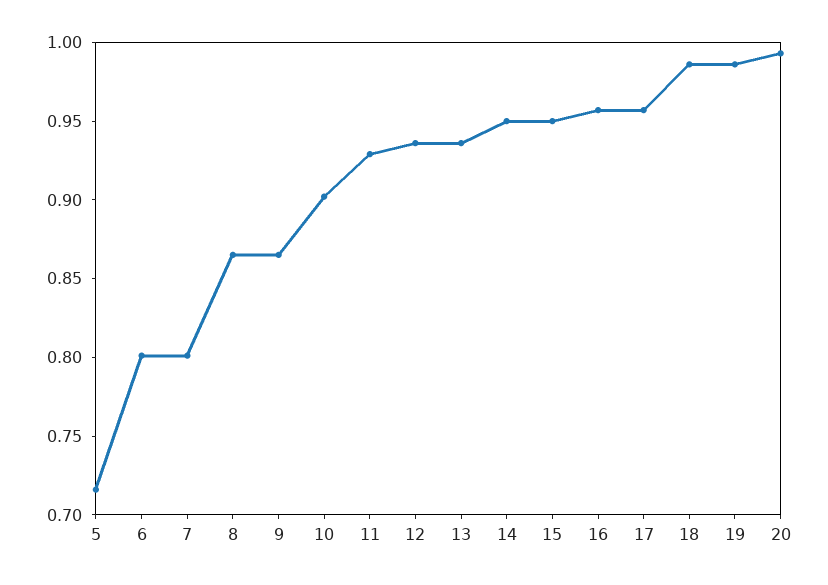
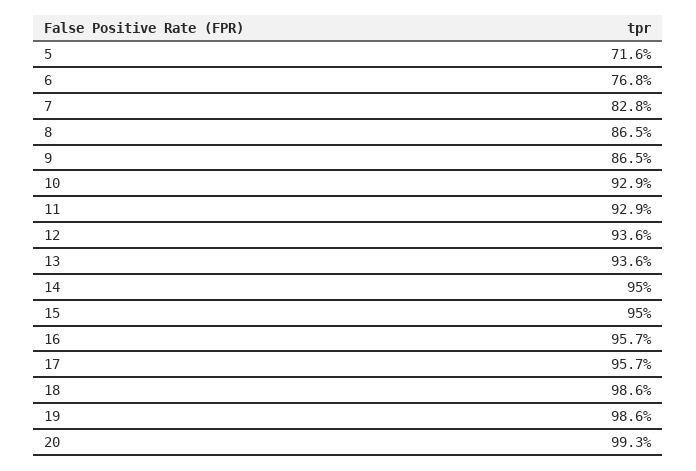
6: 0.8 -> 0.768
7: 0.8 -> 0.828
10: 0.9 -> 0.929

